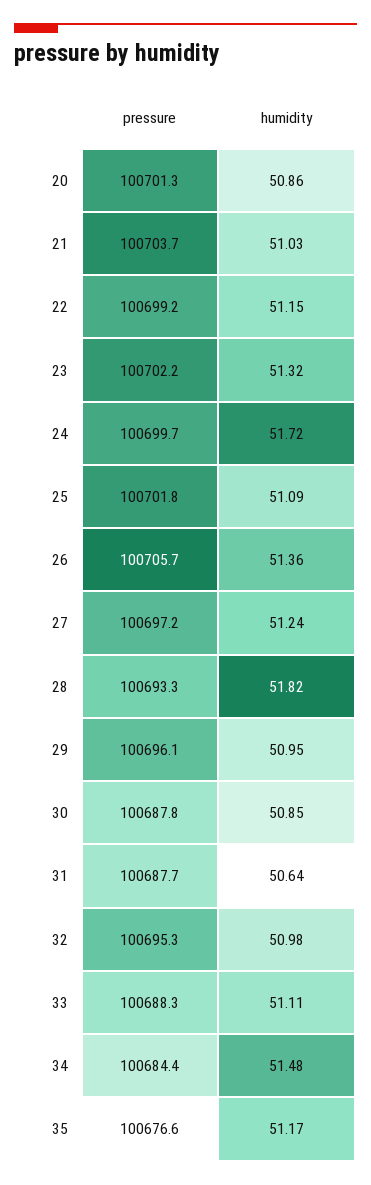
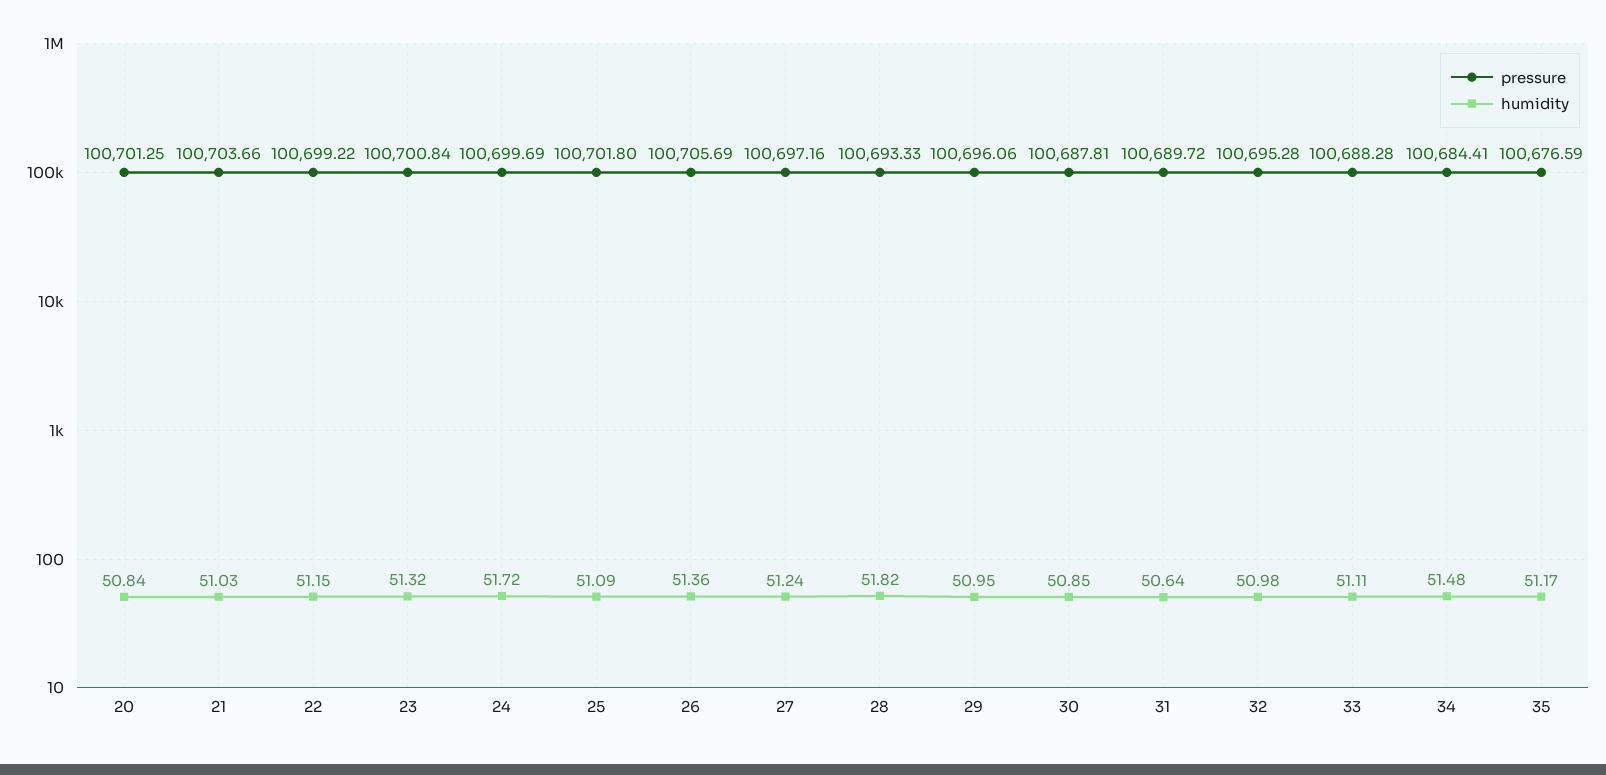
humidity, 20: 50.86 -> 50.84
pressure, 23: 100702.2 -> 100700.84
pressure, 31: 100687.7 -> 100689.72

